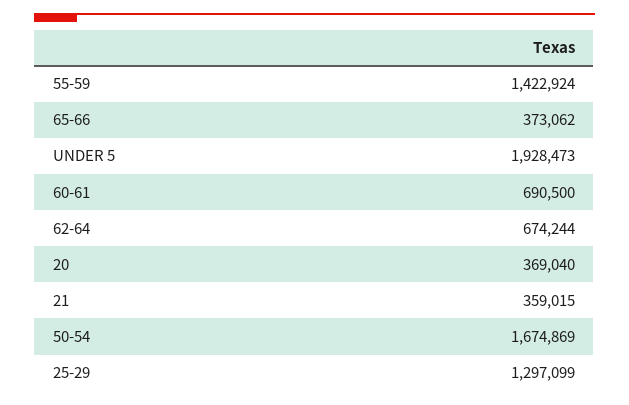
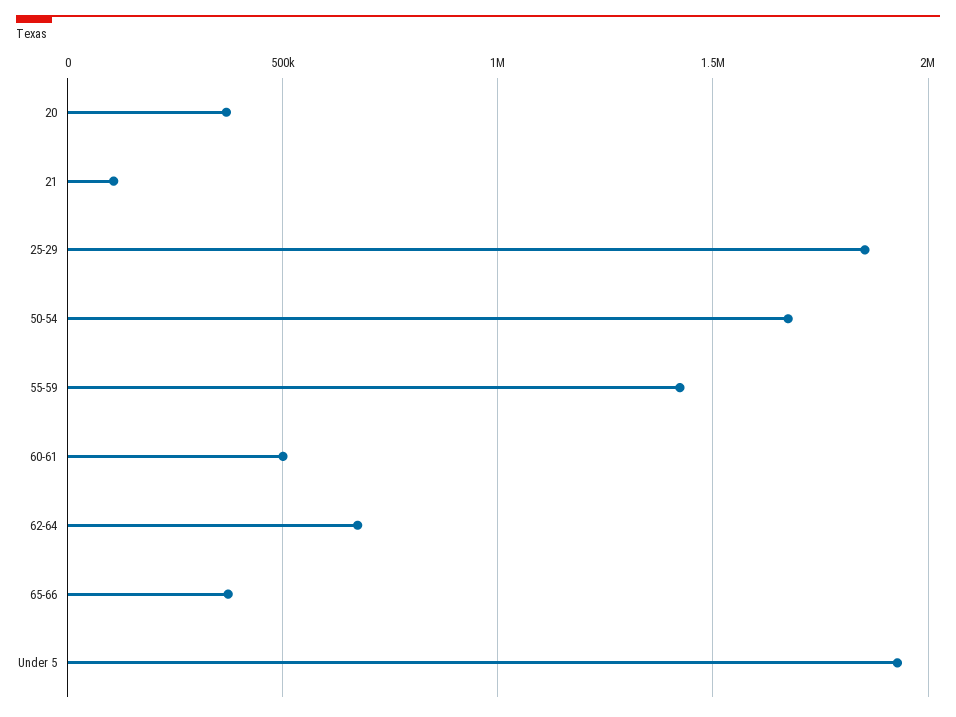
60-61: 690500 -> 500000
21: 359015 -> 100000
25-29: 1297099 -> 1850000

